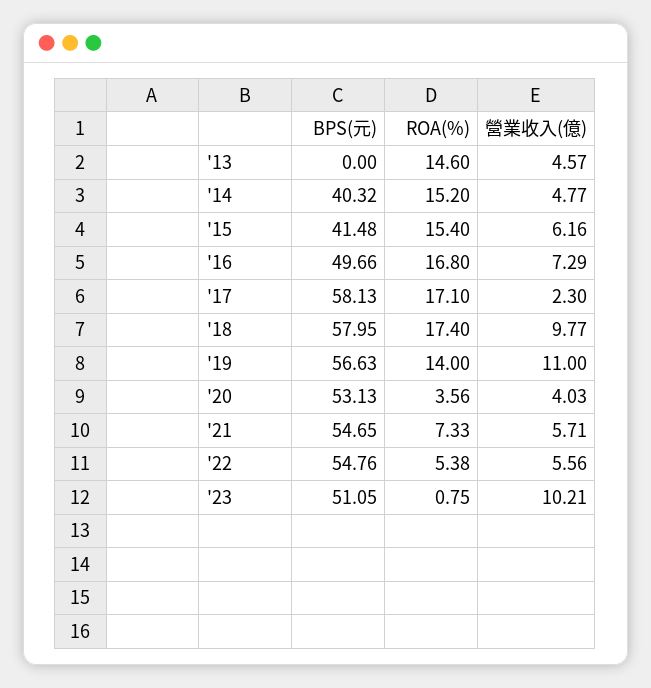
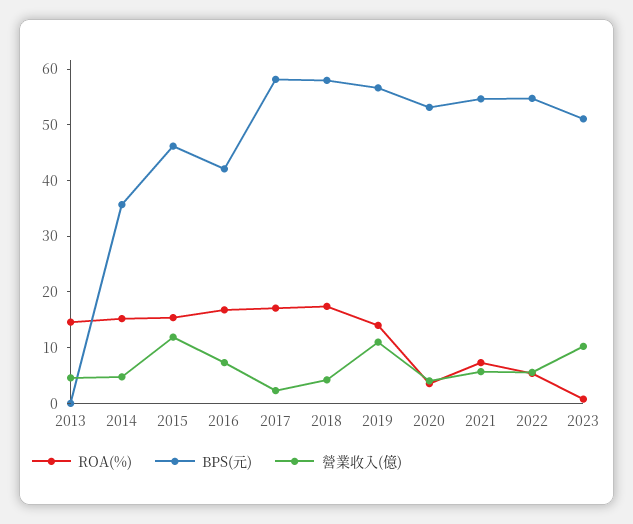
BPS(元), '14: 40.32 -> 36
BPS(元), '15: 41.48 -> 46
營業收入(億), '15: 6.16 -> 12
BPS(元), '16: 49.66 -> 42
營業收入(億), '18: 9.77 -> 4

